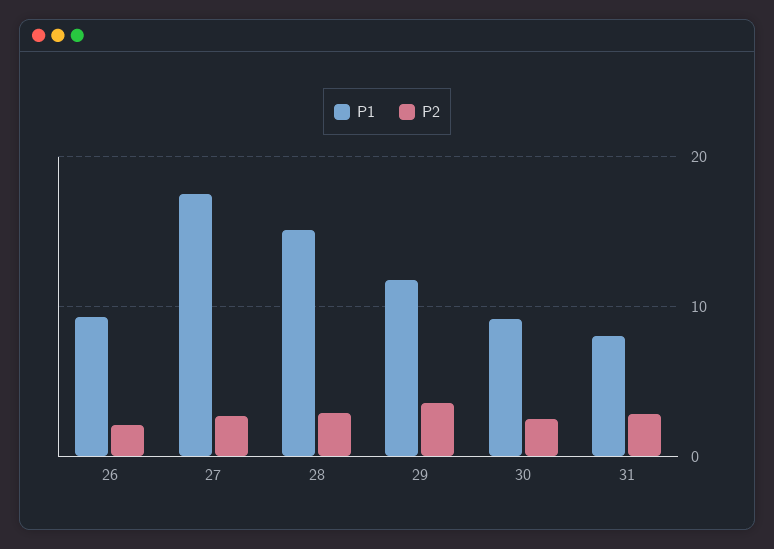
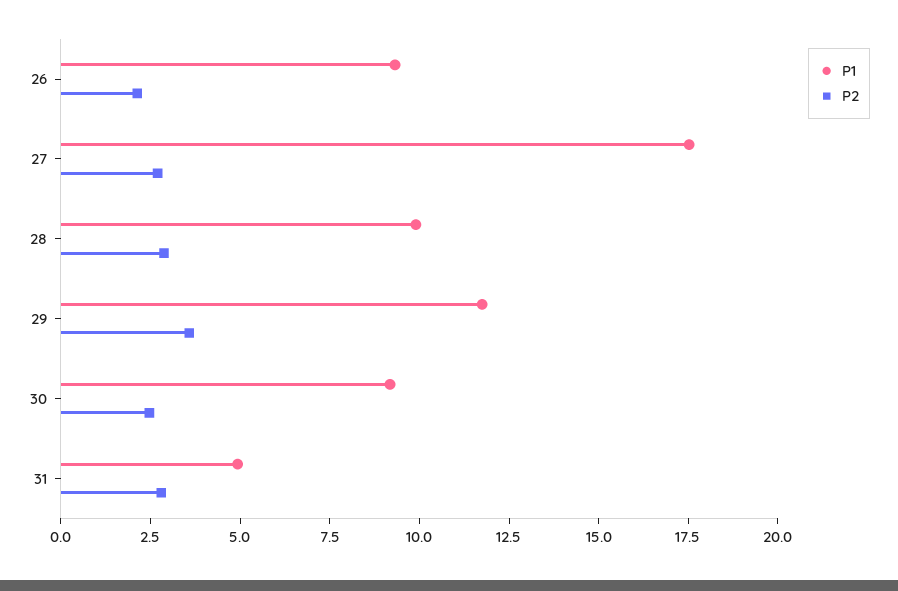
P1, 28: 15 -> 10
P1, 31: 8 -> 5

